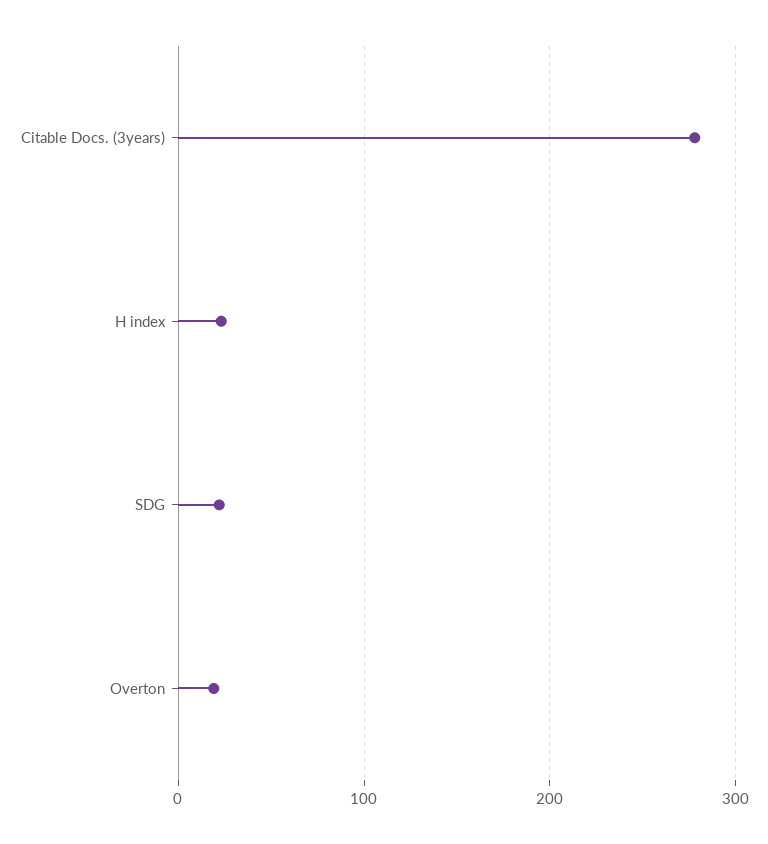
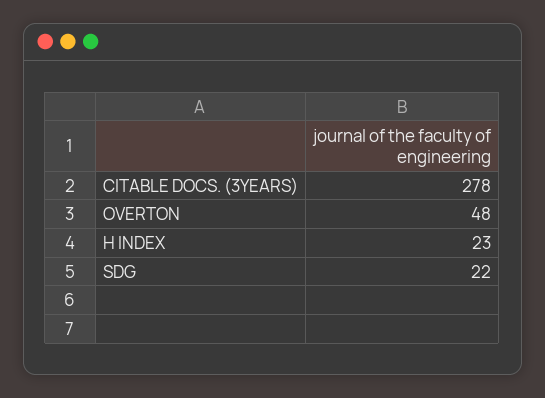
Overton: 20 -> 48

